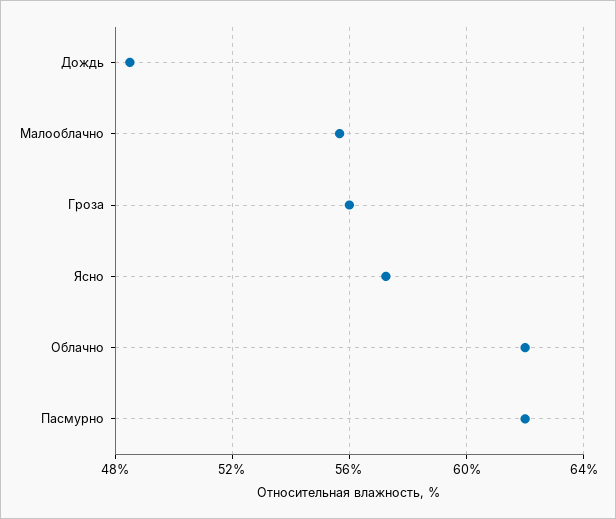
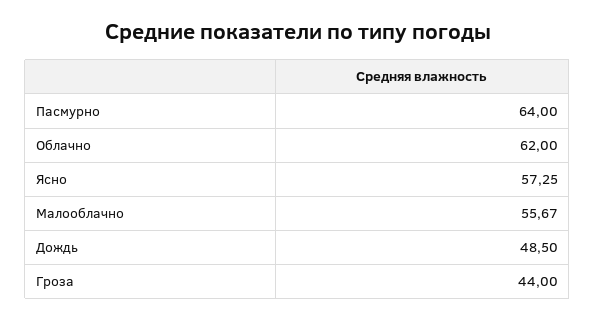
Гроза: 56 -> 44
Пасмурно: 62 -> 64

